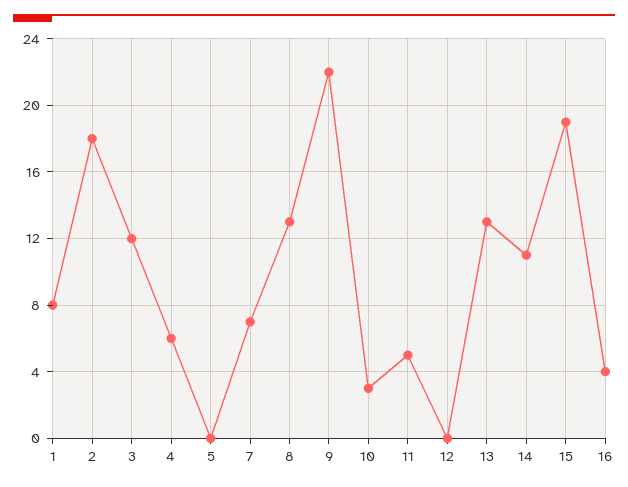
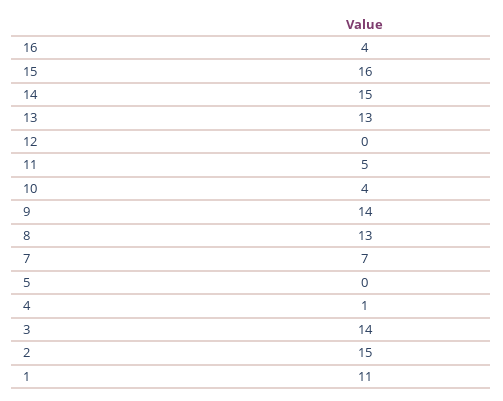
1: 8 -> 11
2: 18 -> 15
3: 12 -> 14
4: 6 -> 1
9: 22 -> 14
10: 3 -> 4
14: 11 -> 15
15: 19 -> 16

